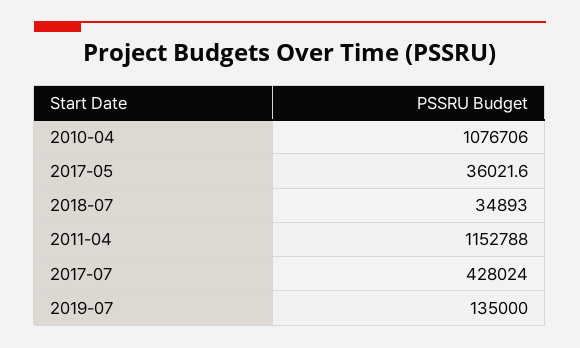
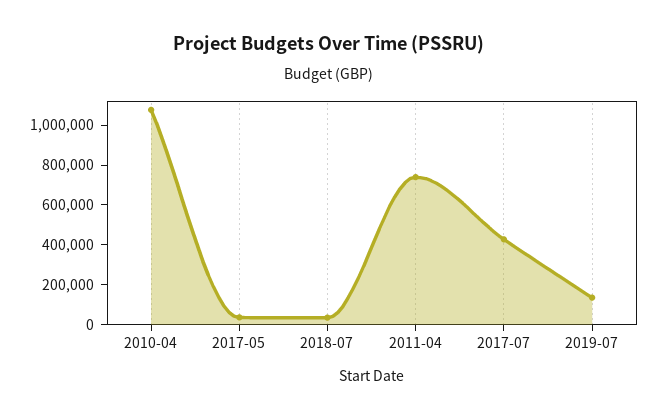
2011-04: 1152788 -> 750000

